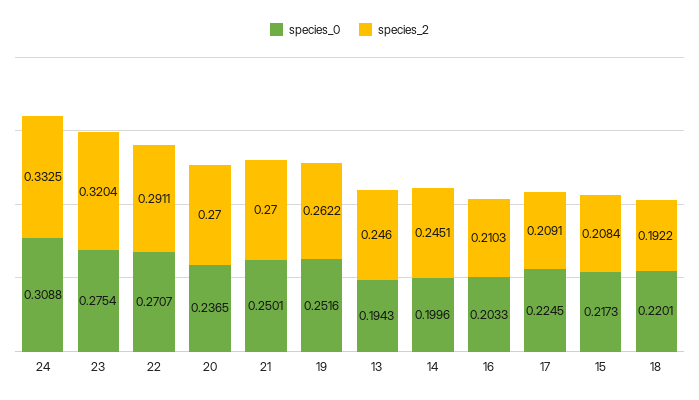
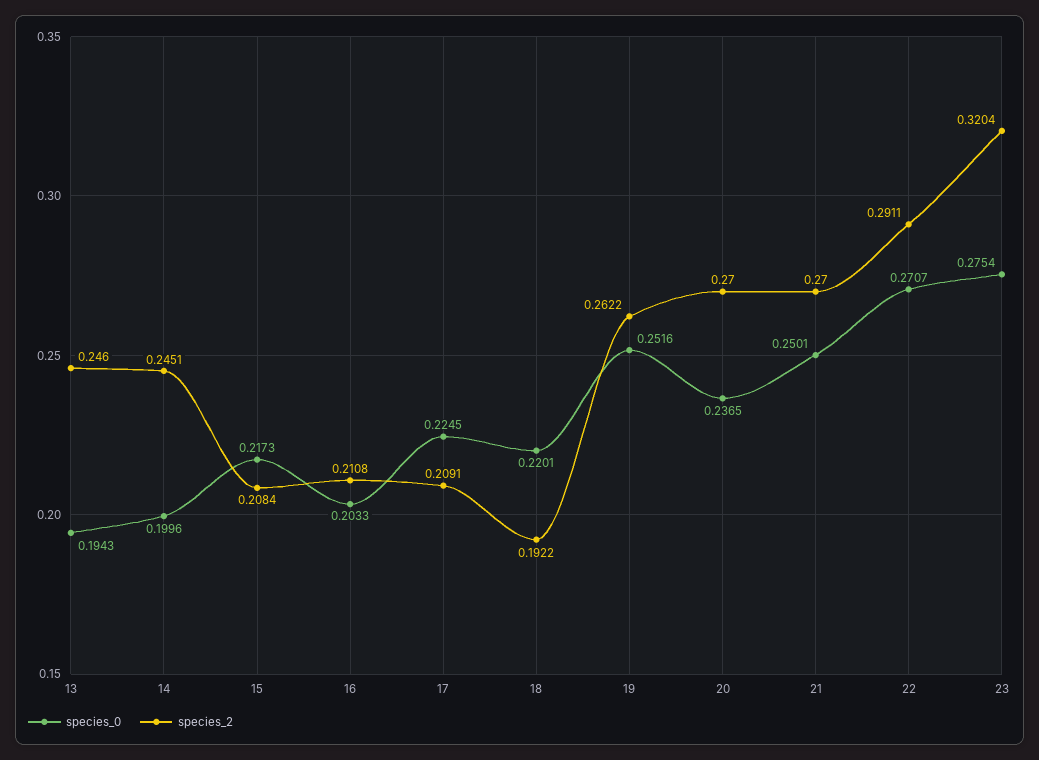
species_0, 24: 0.3088 -> none
species_2, 24: 0.3325 -> none
species_2, 16: 0.2103 -> 0.2108

